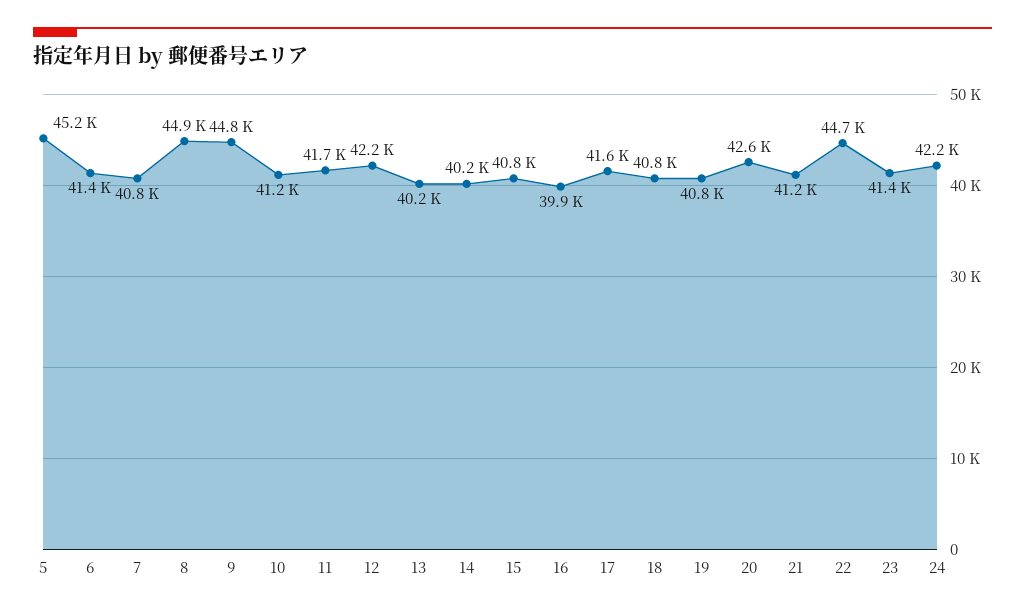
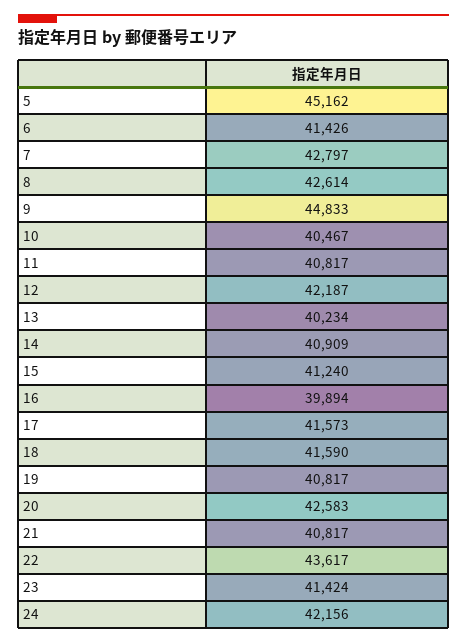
7: 40800 -> 42797
8: 44900 -> 42614
10: 41200 -> 40467
11: 41700 -> 40817
14: 40200 -> 40909
15: 40800 -> 41240
18: 40800 -> 41590
21: 41200 -> 40817
22: 44700 -> 43617

